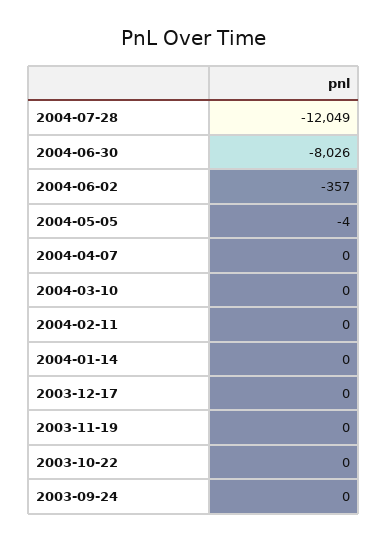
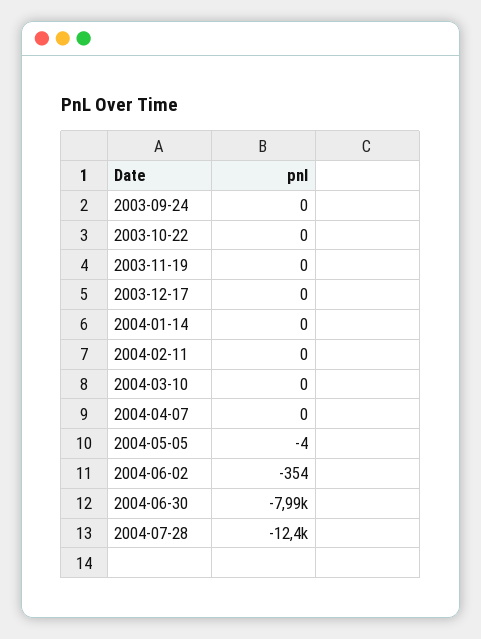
2004-07-28: -12049 -> -12400
2004-06-30: -8026 -> -7990
2004-06-02: -357 -> -354

